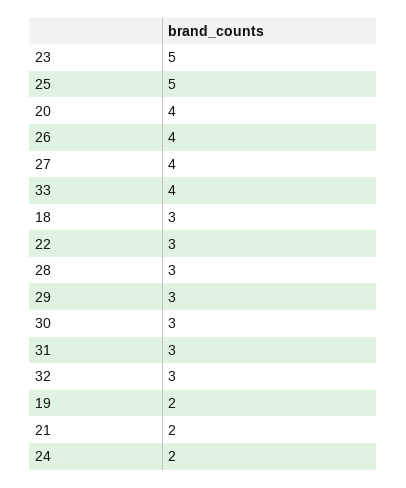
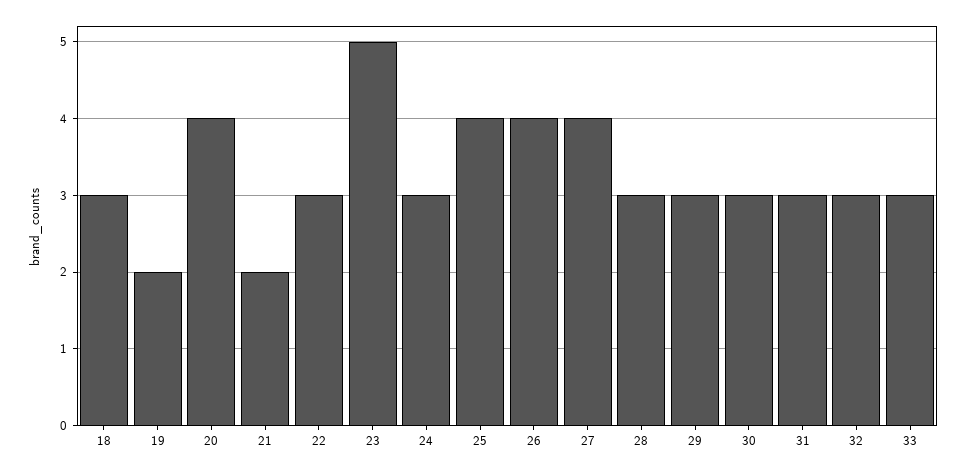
25: 5 -> 4
33: 4 -> 3
24: 2 -> 3

